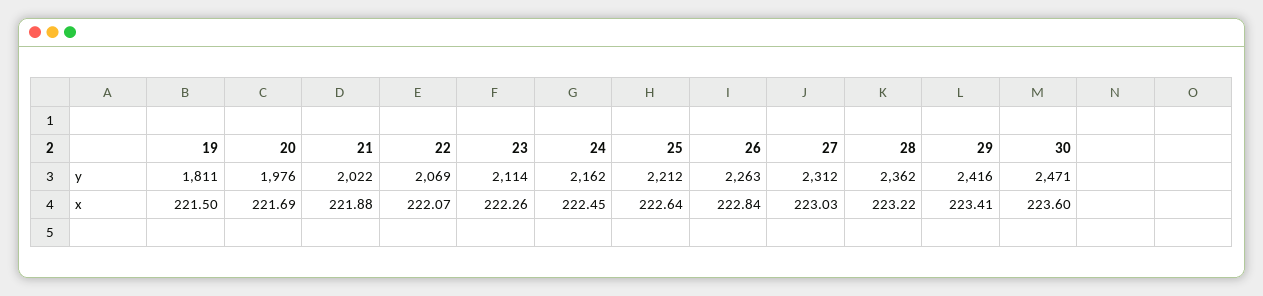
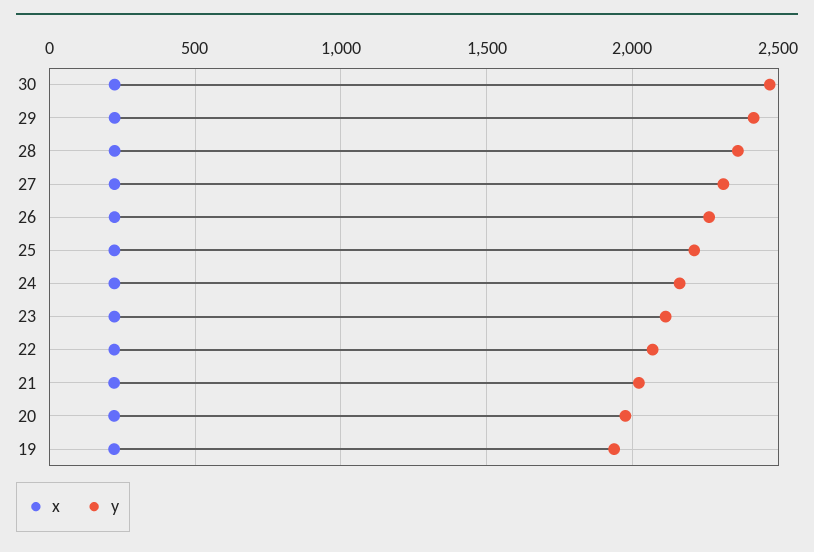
y, 19: 1811 -> 1950

